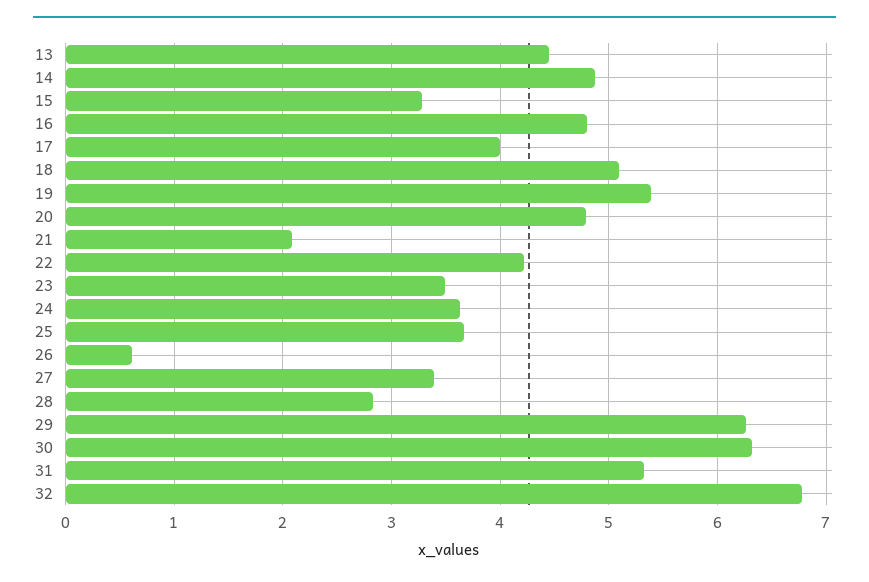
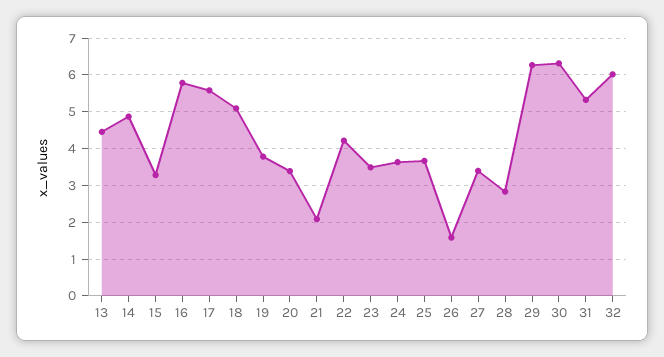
16: 4.8 -> 5.8
17: 4 -> 5.6
19: 5.4 -> 3.8
20: 4.8 -> 3.4
26: 0.6 -> 1.6
32: 6.8 -> 6

